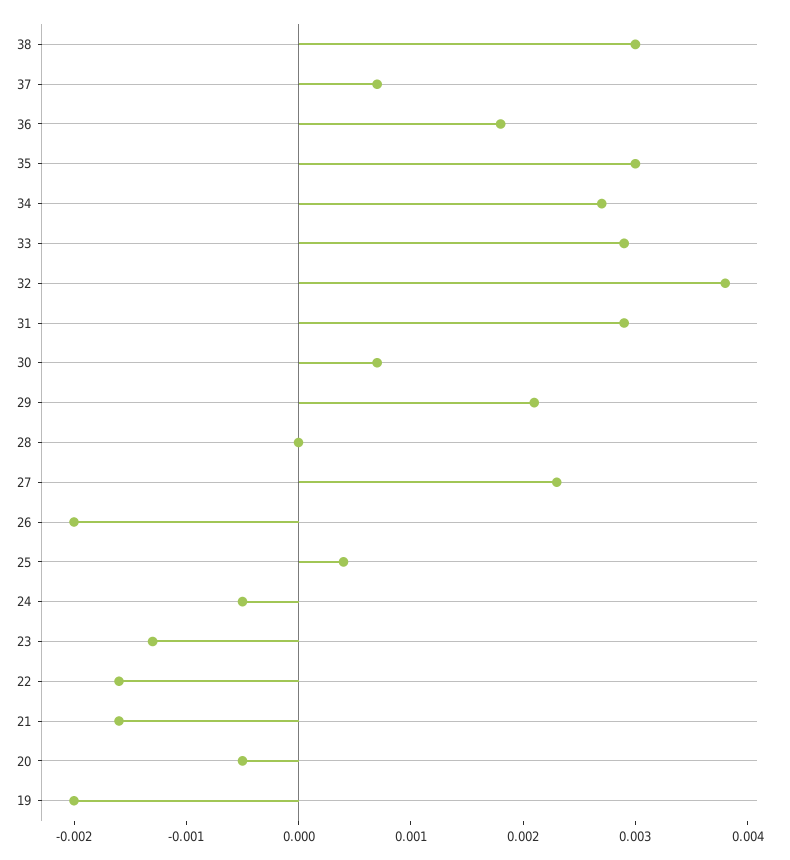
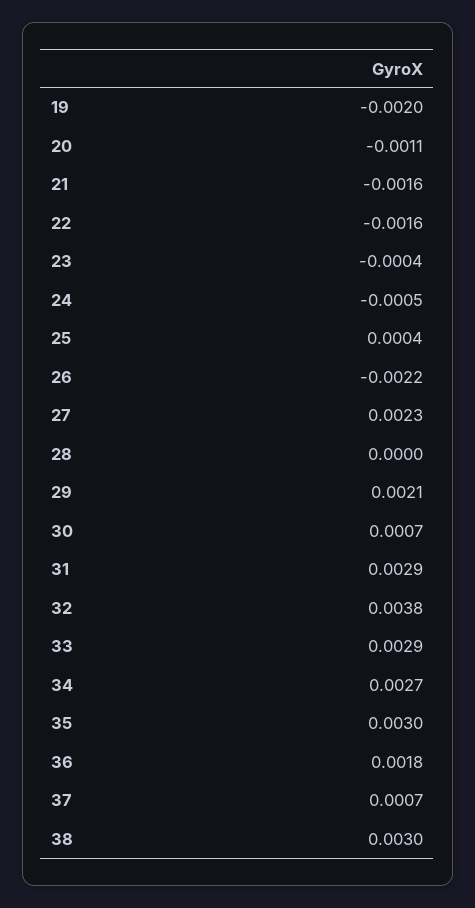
26: -0.002 -> -0.0022
23: -0.0013 -> -0.0004
20: -0.0005 -> -0.0011

